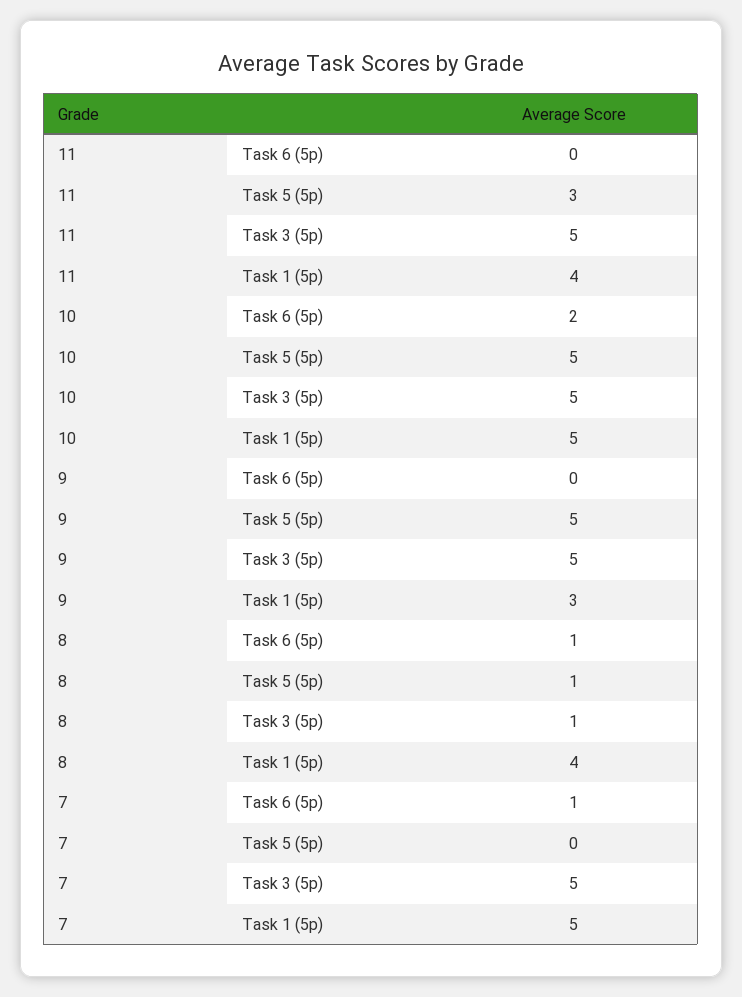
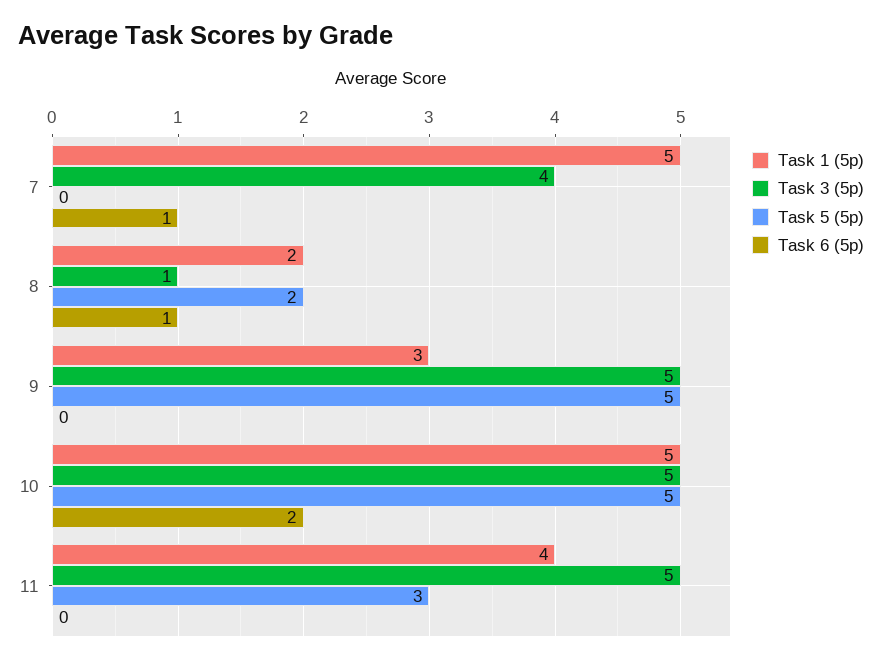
Task 5 (5p), 8: 1 -> 2
Task 1 (5p), 8: 4 -> 2
Task 3 (5p), 7: 5 -> 4

